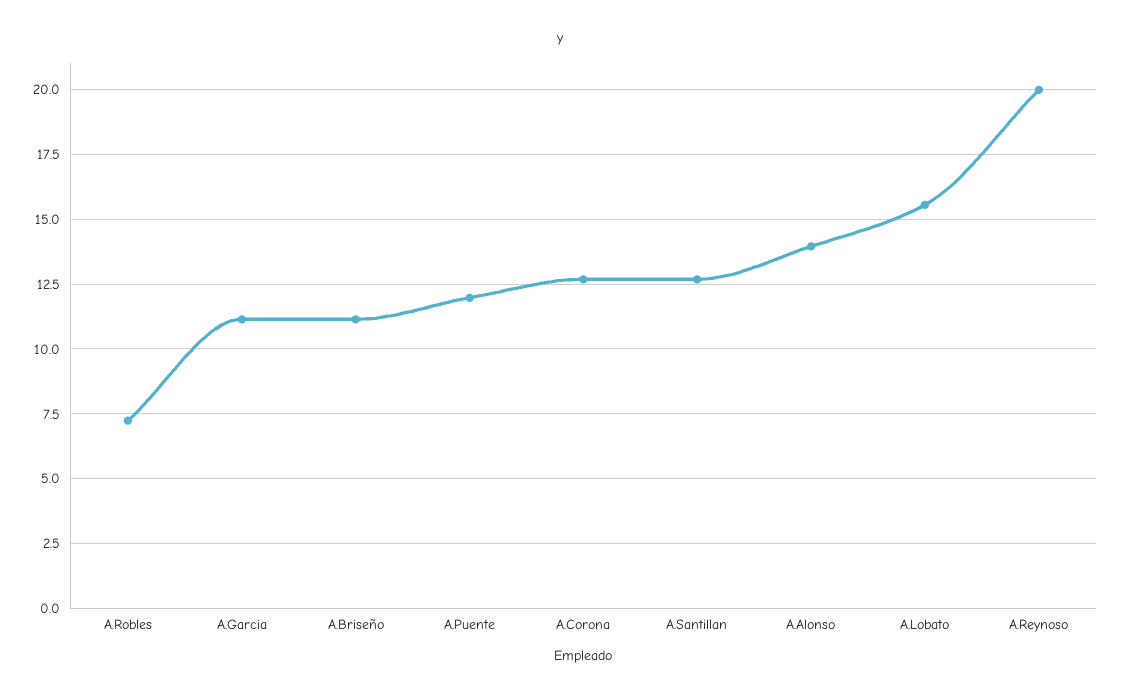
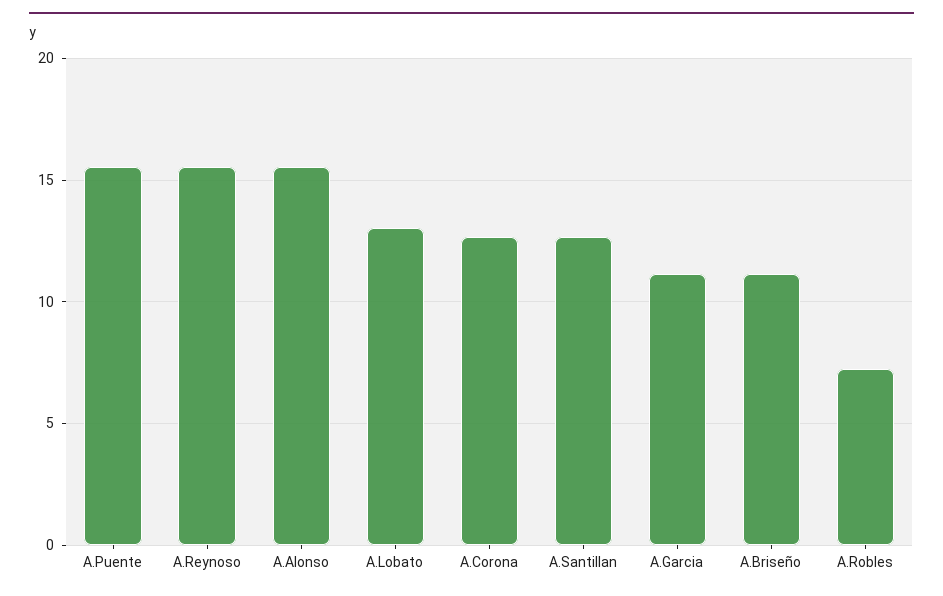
A.Puente: 12 -> 15.5
A.Alonso: 14 -> 15.5
A.Lobato: 15.5 -> 13
A.Reynoso: 20 -> 15.5

